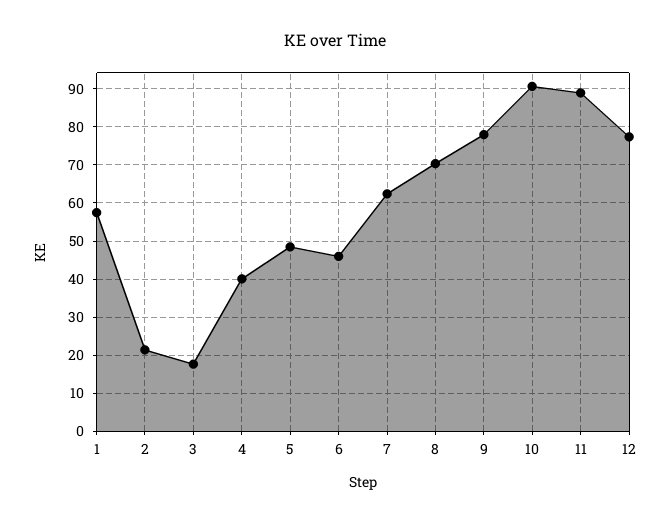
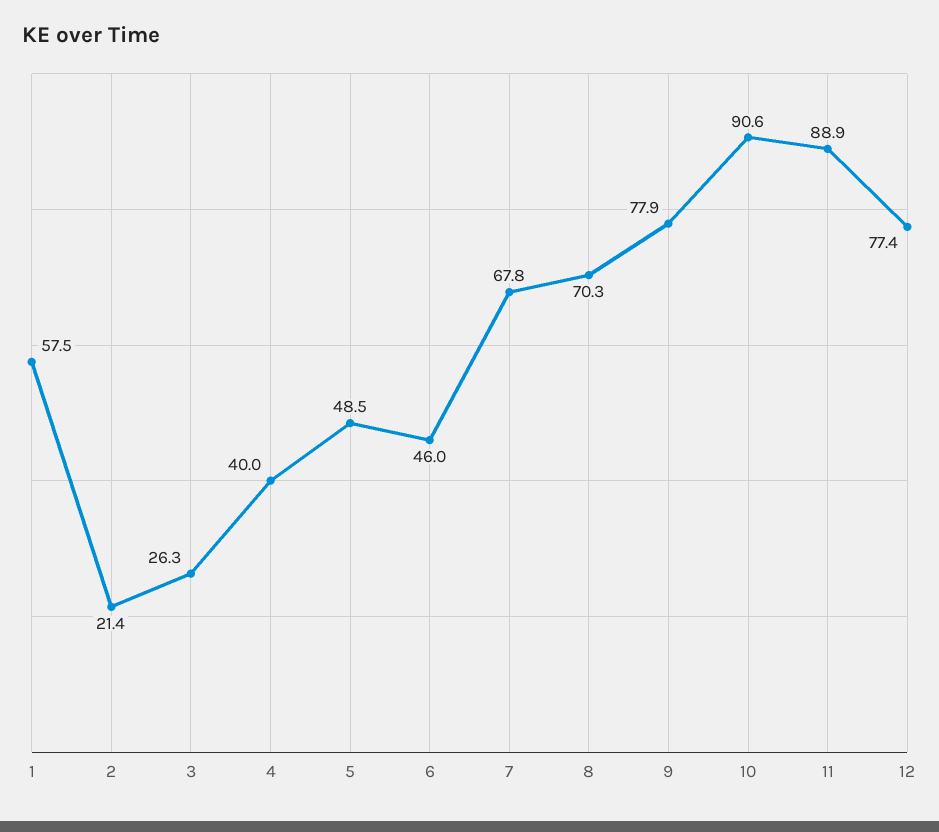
3: 18 -> 26.3
7: 62 -> 67.8

